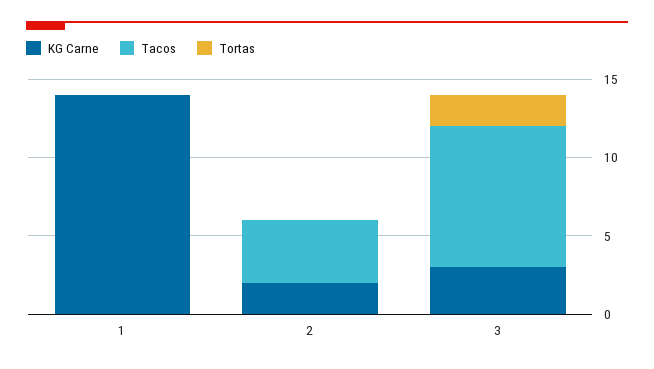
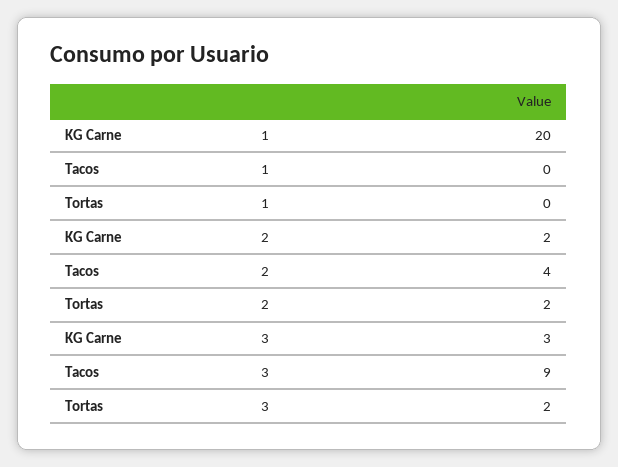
KG Carne, 1: 14 -> 20
Tortas, 2: 0 -> 2

